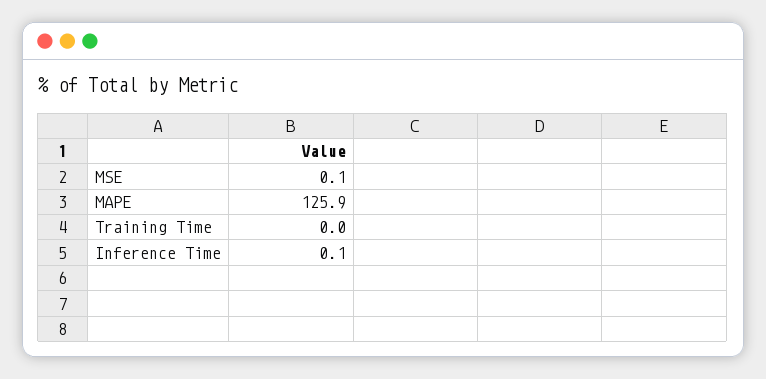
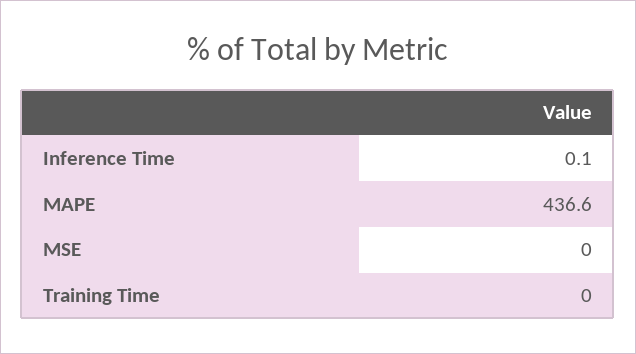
MSE: 0.1 -> 0
MAPE: 125.9 -> 436.6

